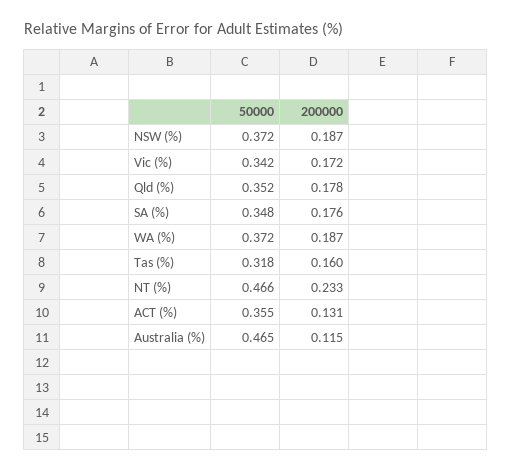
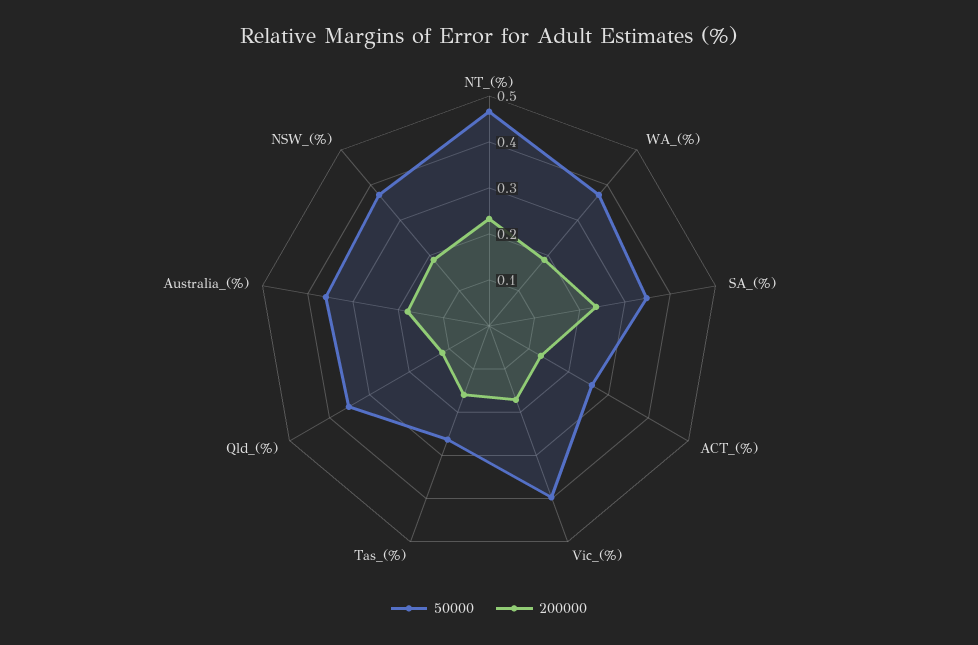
50000, Vic (%): 0.342 -> 0.4
200000, Qld (%): 0.178 -> 0.12
200000, SA (%): 0.176 -> 0.24
50000, Tas (%): 0.318 -> 0.26
50000, ACT (%): 0.355 -> 0.26
50000, Australia (%): 0.465 -> 0.36
200000, Australia (%): 0.115 -> 0.18

